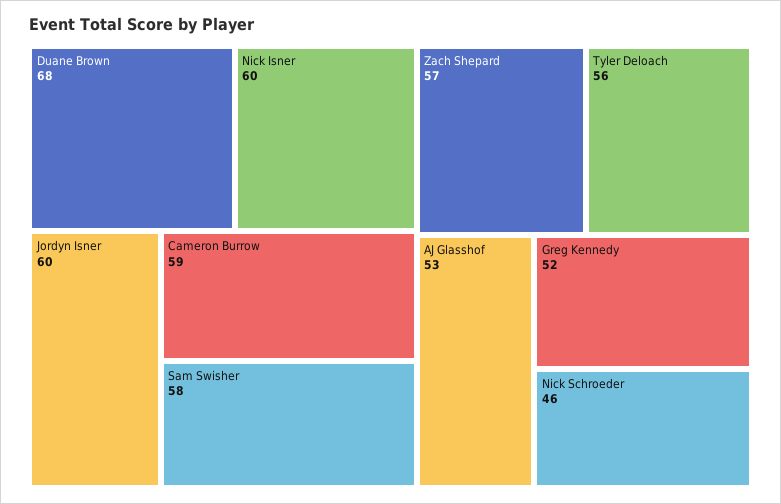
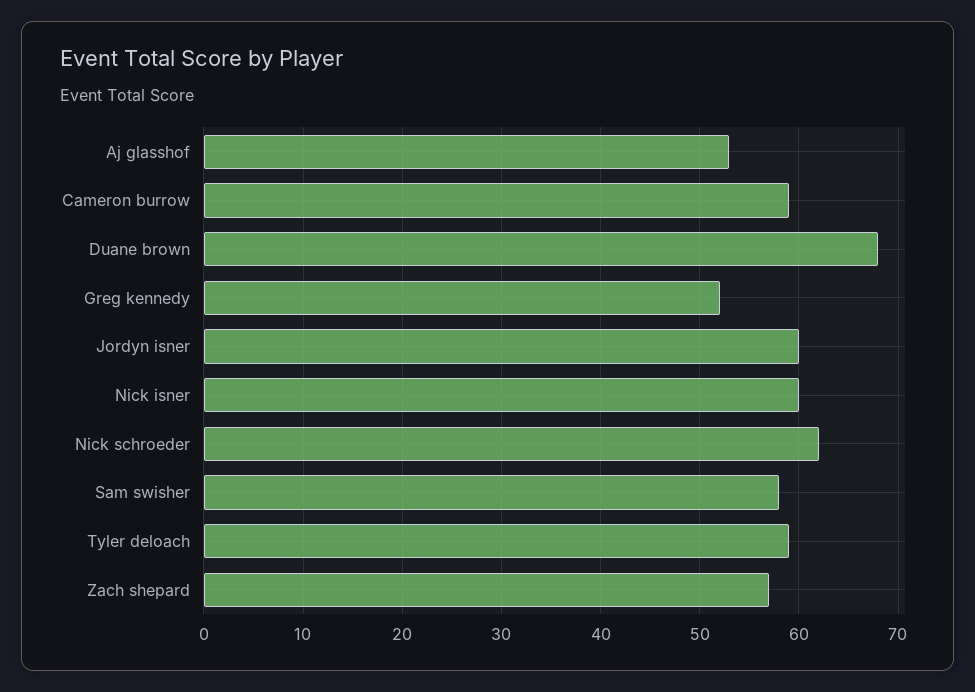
Tyler Deloach: 56 -> 59
Nick Schroeder: 46 -> 62

